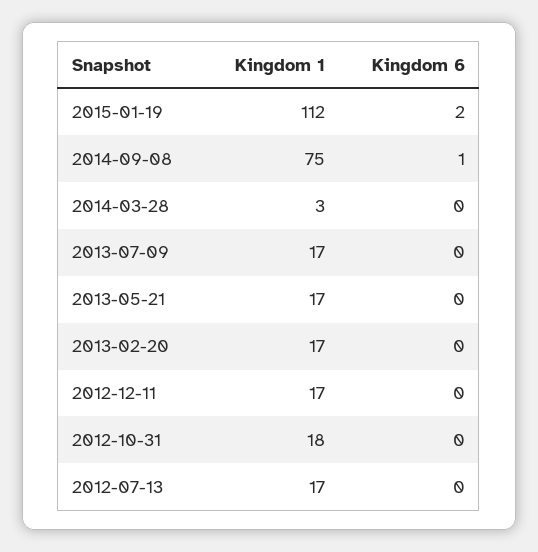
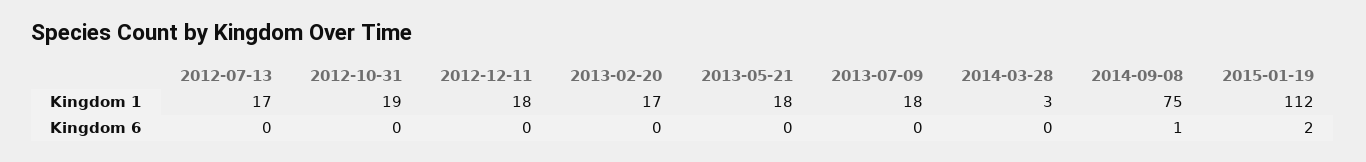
Kingdom 1, 2013-07-09: 17 -> 18
Kingdom 1, 2013-05-21: 17 -> 18
Kingdom 1, 2012-12-11: 17 -> 18
Kingdom 1, 2012-10-31: 18 -> 19

